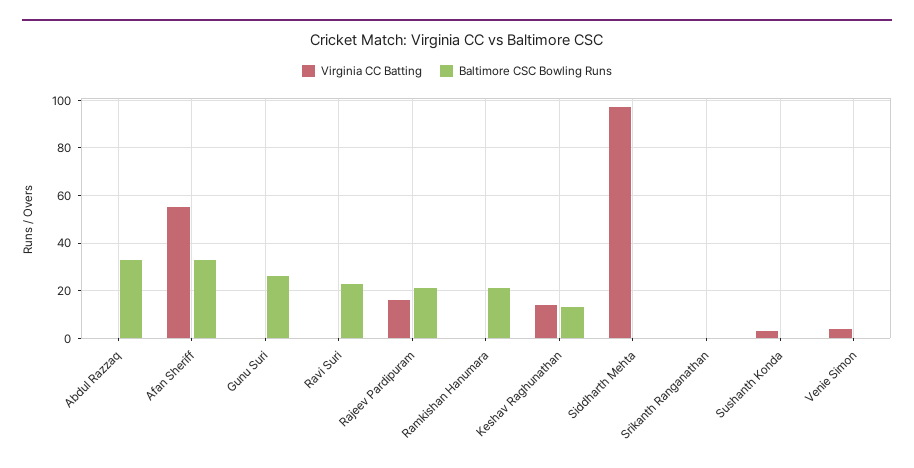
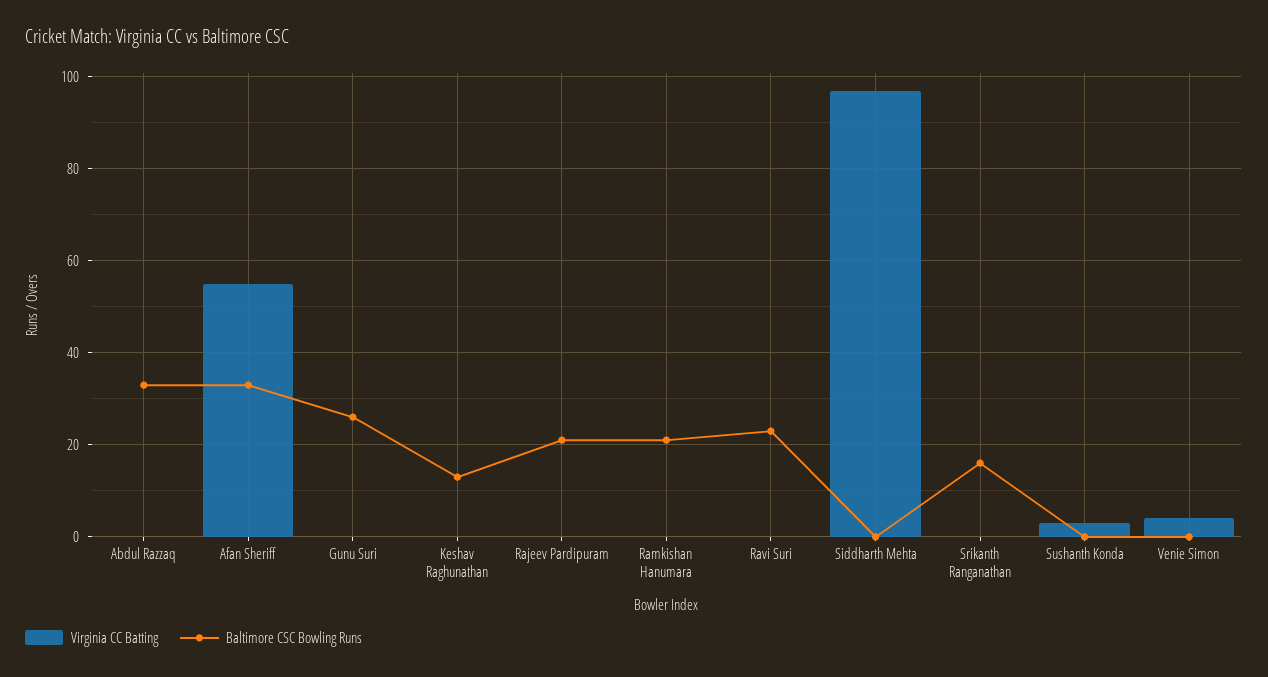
Virginia CC Batting, Rajeev Pardipuram: 15 -> 0
Virginia CC Batting, Keshav Raghunathan: 15 -> 0
Baltimore CSC Bowling Runs, Srikanth Ranganathan: 0 -> 15

